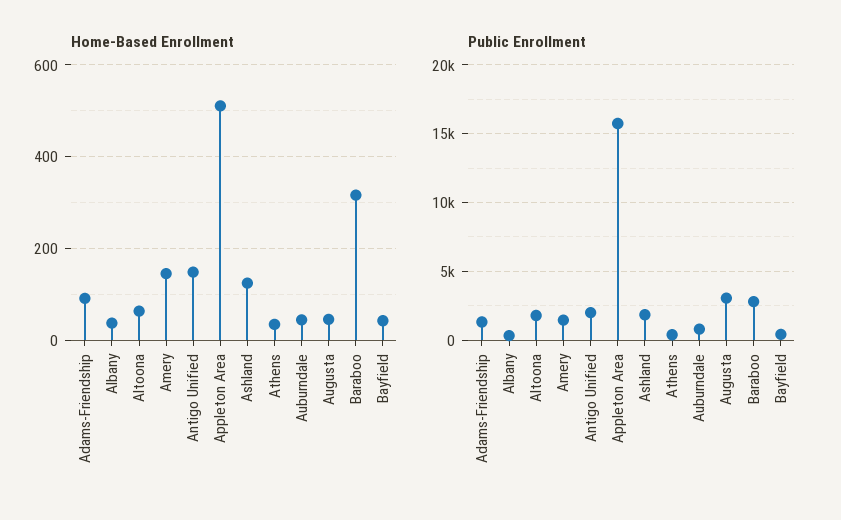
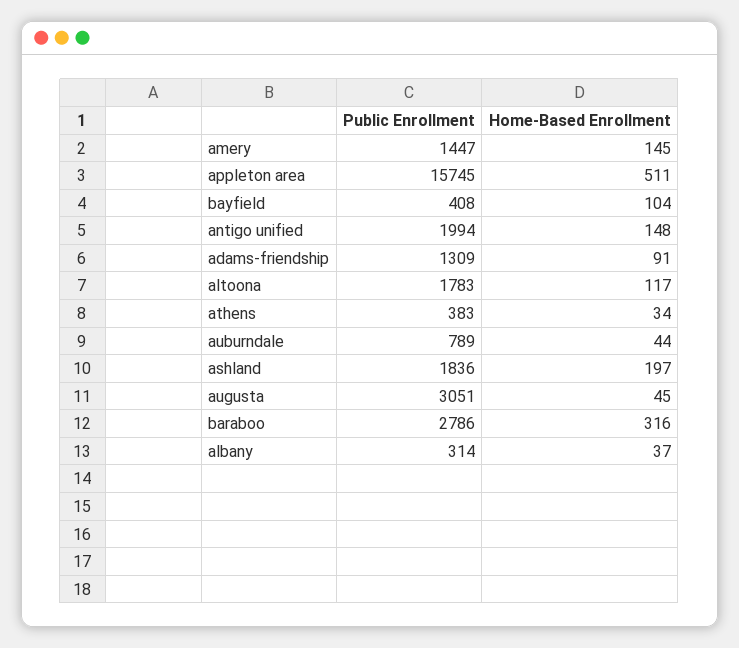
Home-Based Enrollment, Altoona: 60 -> 117
Home-Based Enrollment, Ashland: 120 -> 197
Home-Based Enrollment, Bayfield: 40 -> 104

